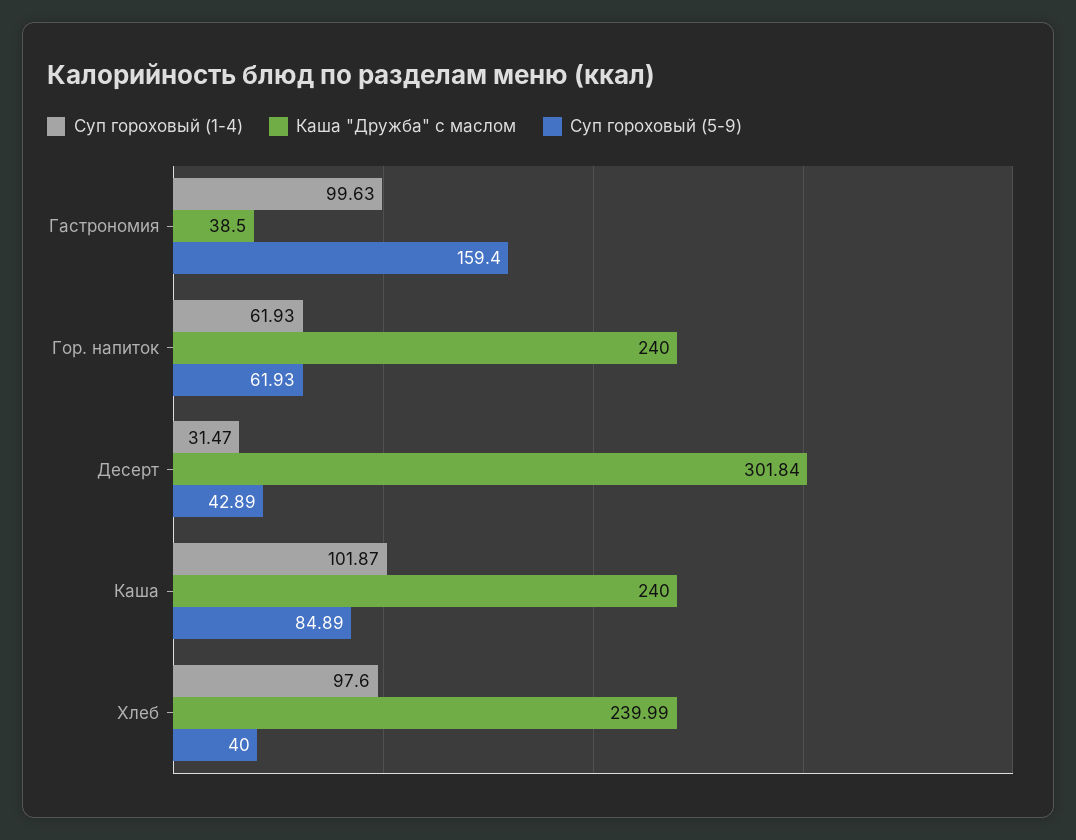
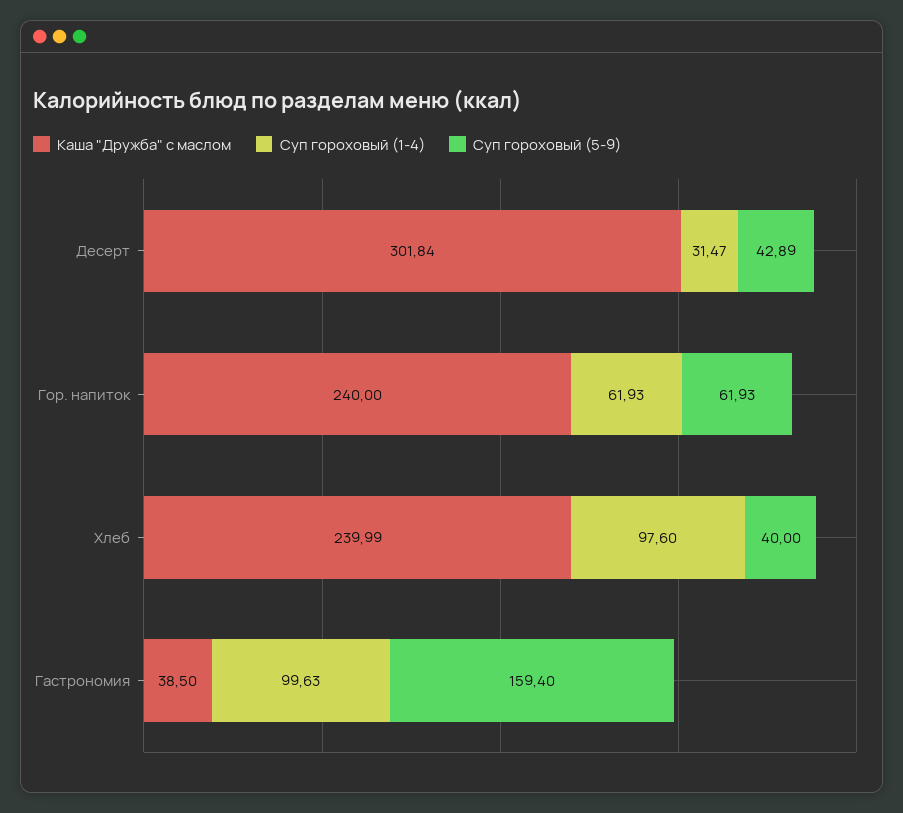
Суп гороховый (1-4), Каша: 101.87 -> none
Каша "Дружба" с маслом, Каша: 240 -> none
Суп гороховый (5-9), Каша: 84.89 -> none

